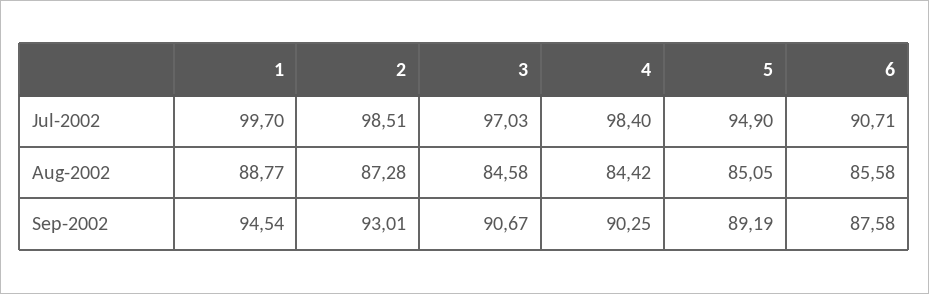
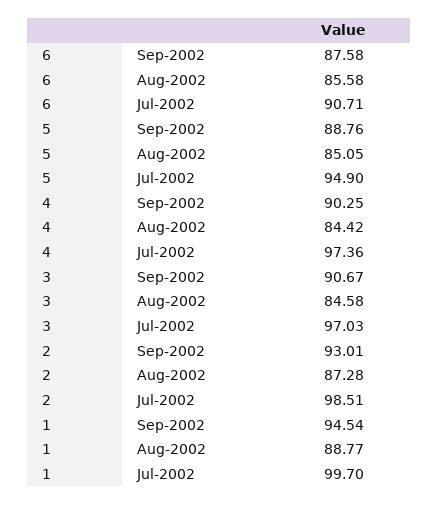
4, Jul-2002: 98.4 -> 97.36
5, Sep-2002: 89.19 -> 88.76

